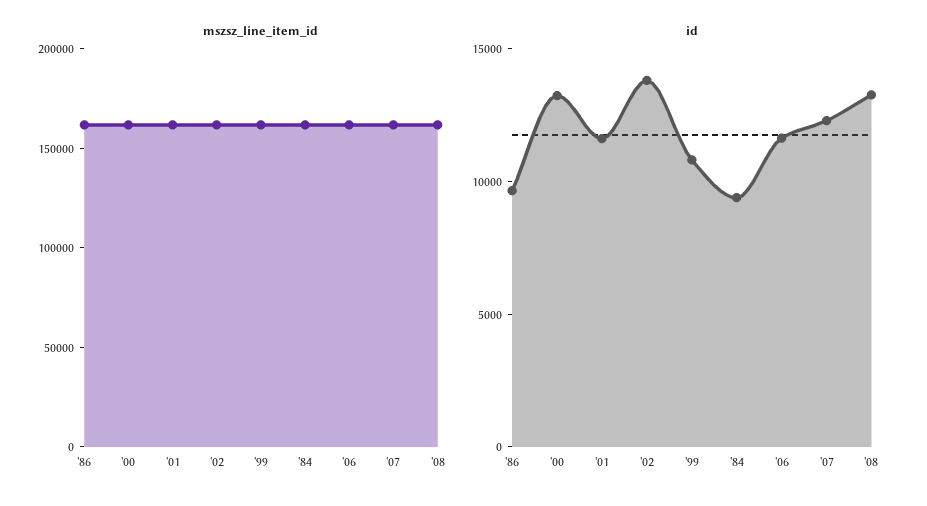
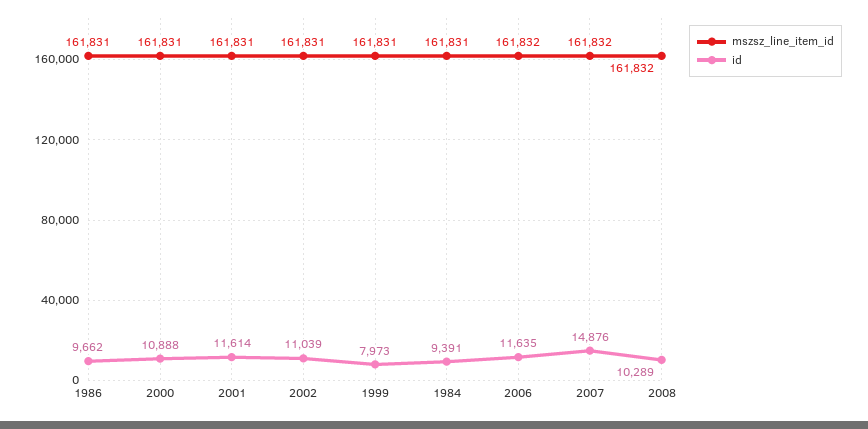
id, '00: 13000 -> 10888
id, '02: 14000 -> 11039
id, '99: 11000 -> 7973
id, '07: 12000 -> 14876
id, '08: 13000 -> 10289

